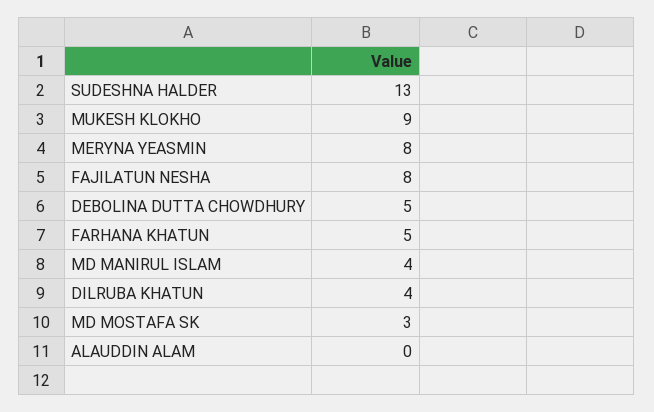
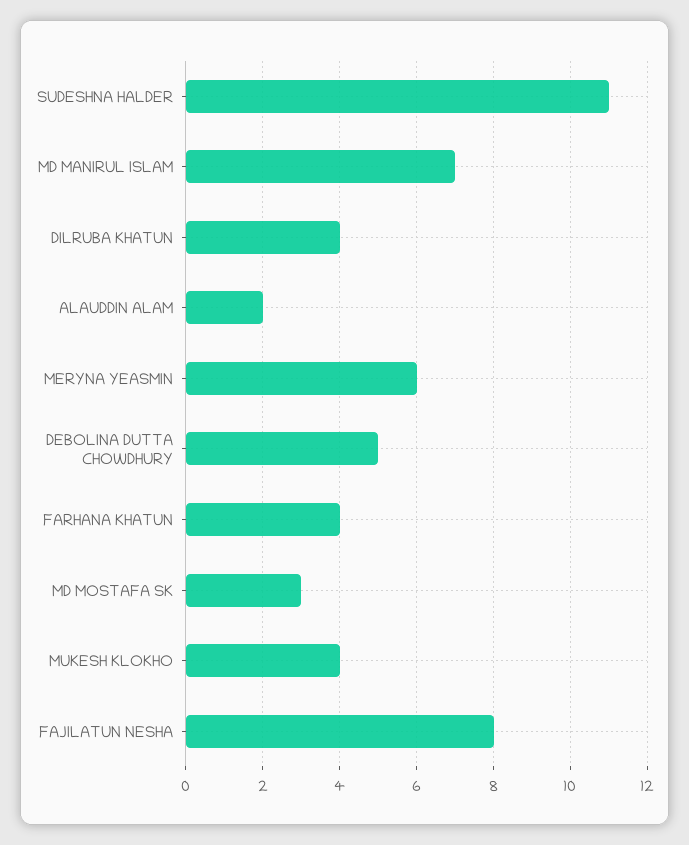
SUDESHNA HALDER: 13 -> 11
MUKESH KLOKHO: 9 -> 4
MERYNA YEASMIN: 8 -> 6
FARHANA KHATUN: 5 -> 4
MD MANIRUL ISLAM: 4 -> 7
ALAUDDIN ALAM: 0 -> 2

